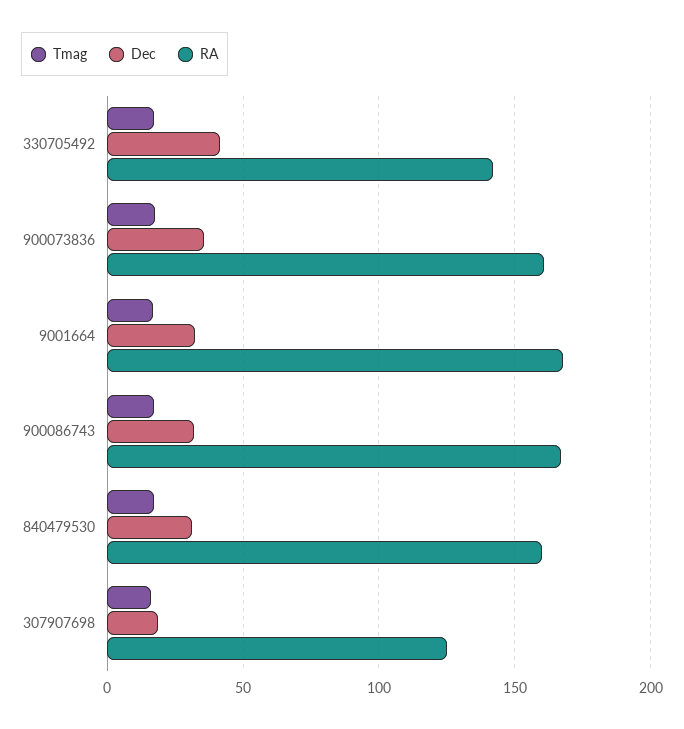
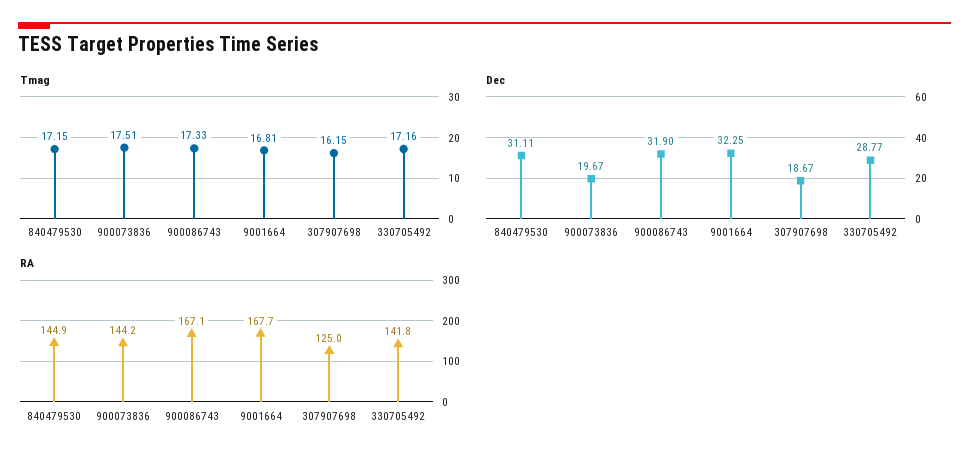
Dec, 330705492: 40 -> 28.77
Dec, 900073836: 35 -> 19.67
RA, 900073836: 160 -> 144.2
RA, 840479530: 160 -> 144.9

